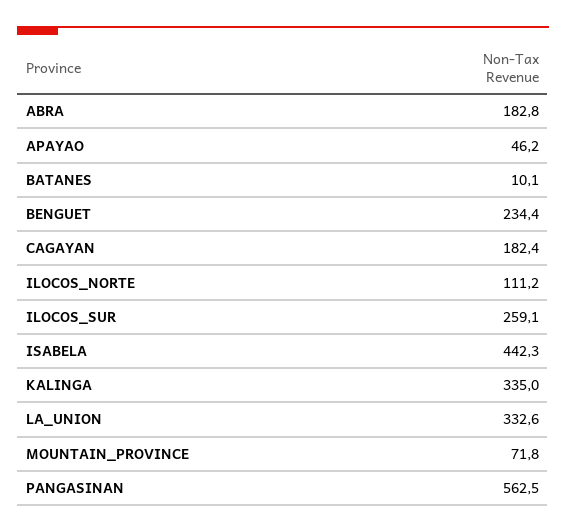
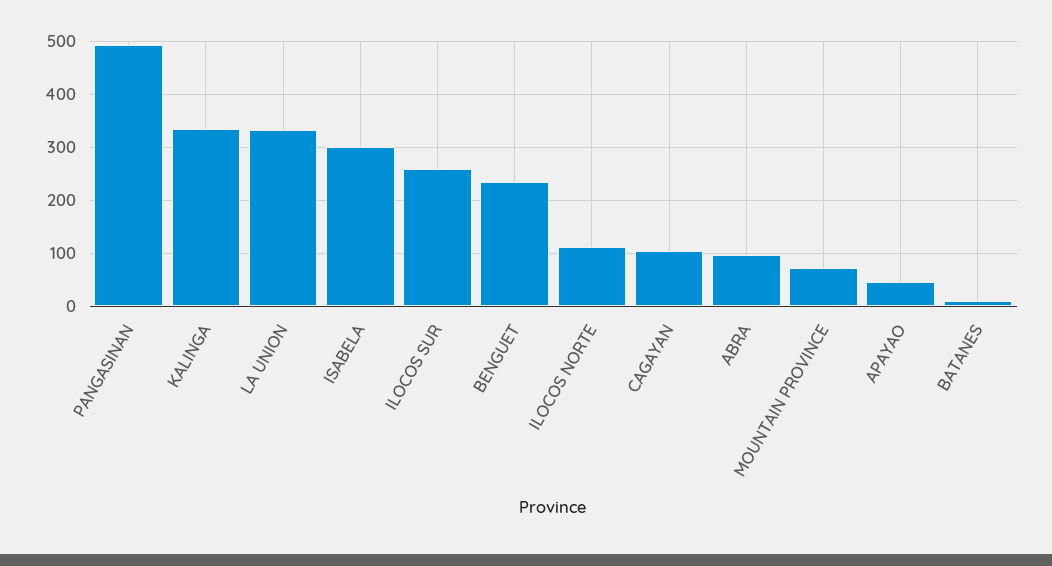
ABRA: 182.8 -> 100
CAGAYAN: 182.4 -> 100
ISABELA: 442.3 -> 300
PANGASINAN: 562.5 -> 500

